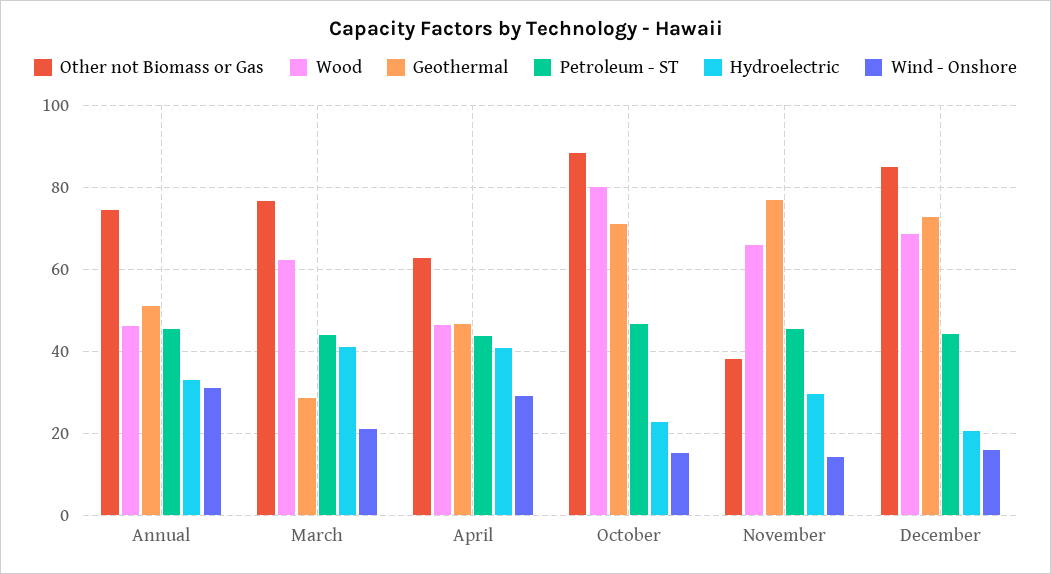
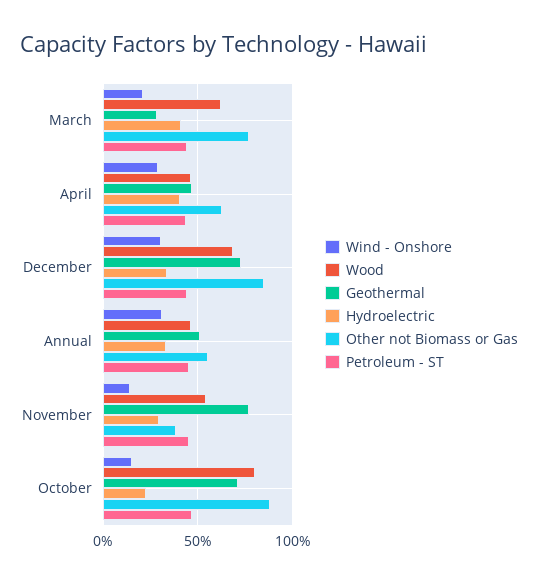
Other not Biomass or Gas, Annual: 74 -> 55
Wood, November: 66 -> 55
Hydroelectric, December: 20 -> 35
Wind - Onshore, December: 16 -> 30

